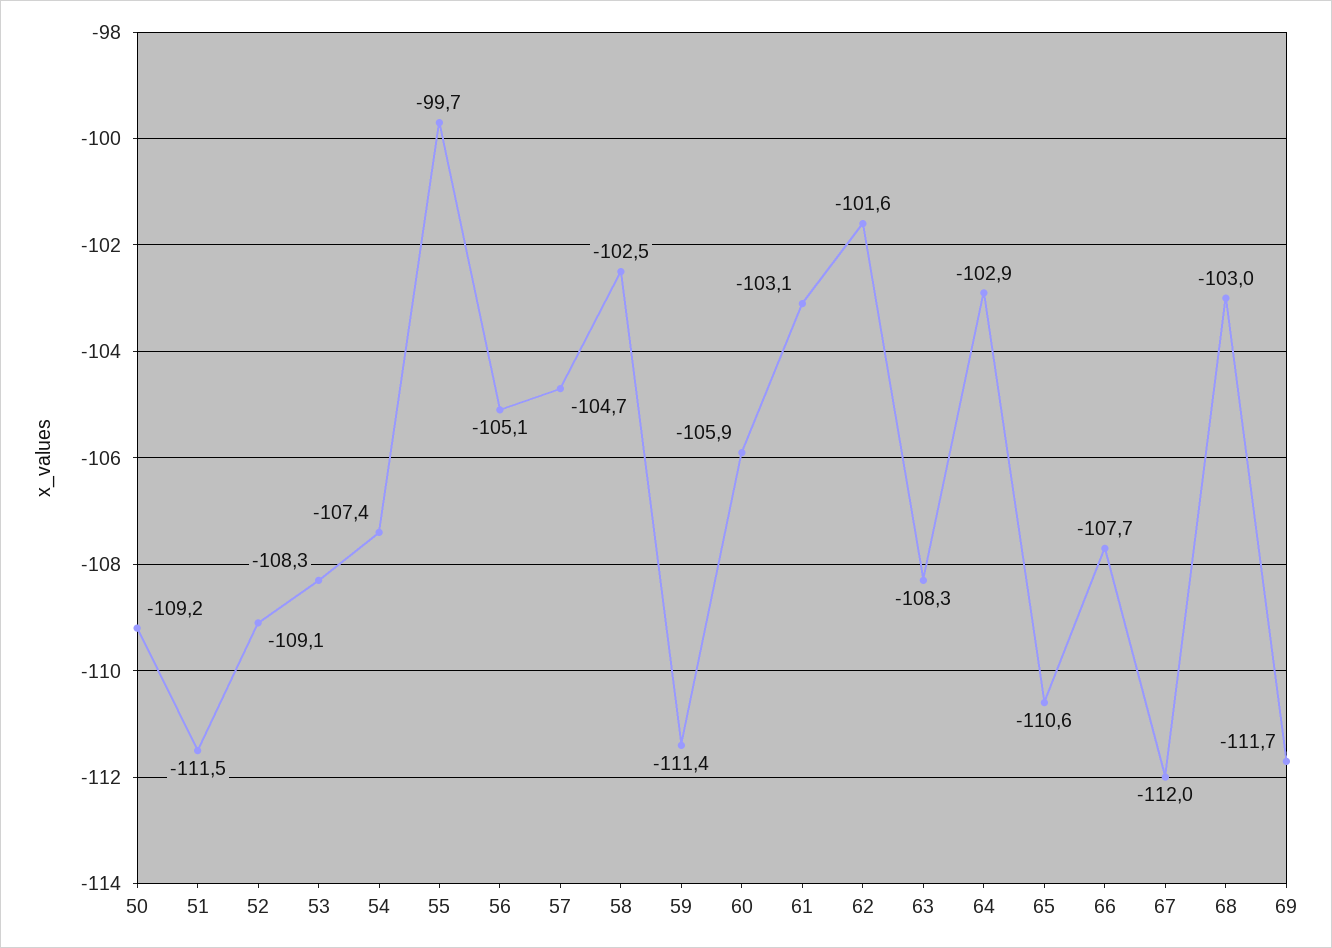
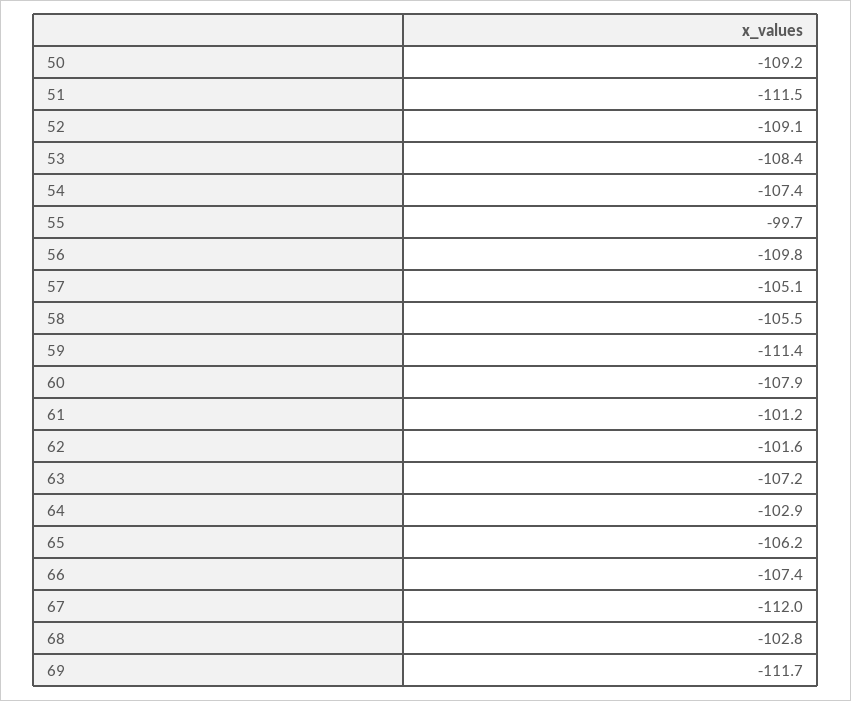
53: -108.3 -> -108.4
56: -105.1 -> -109.8
57: -104.7 -> -105.1
58: -102.5 -> -105.5
60: -105.9 -> -107.9
61: -103.1 -> -101.2
63: -108.3 -> -107.2
65: -110.6 -> -106.2
66: -107.7 -> -107.4
68: -103 -> -102.8

